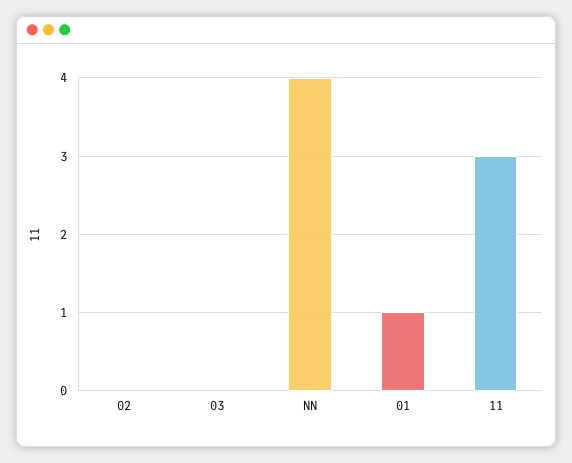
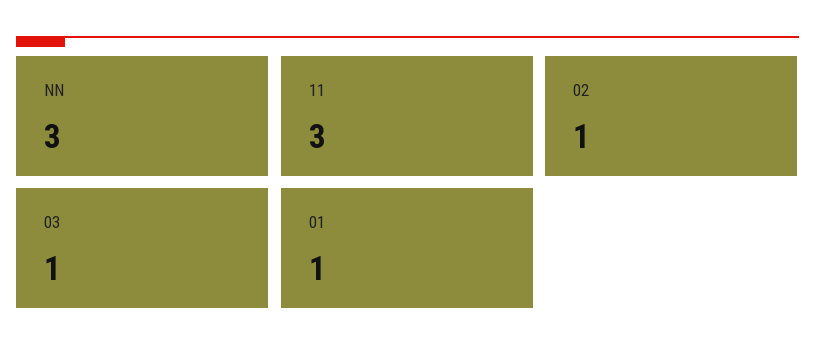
02: 0 -> 1
03: 0 -> 1
NN: 4 -> 3

